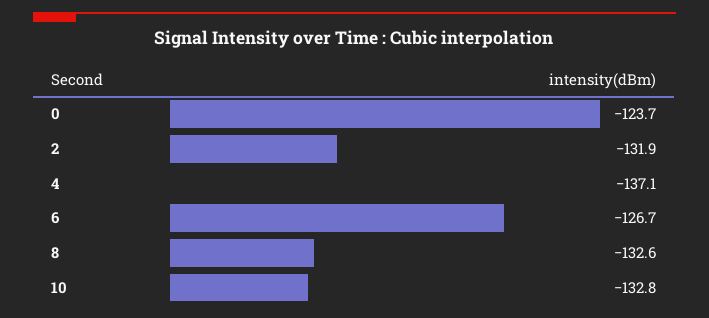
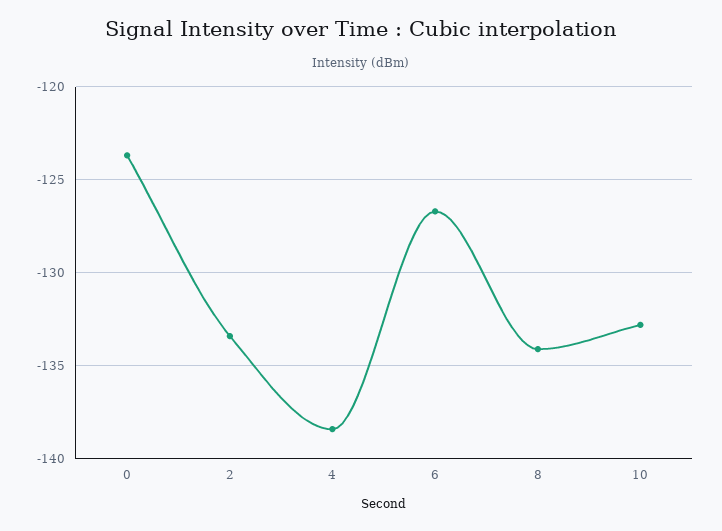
2: -131.9 -> -133.5
4: -137.1 -> -138.5
8: -132.6 -> -134

